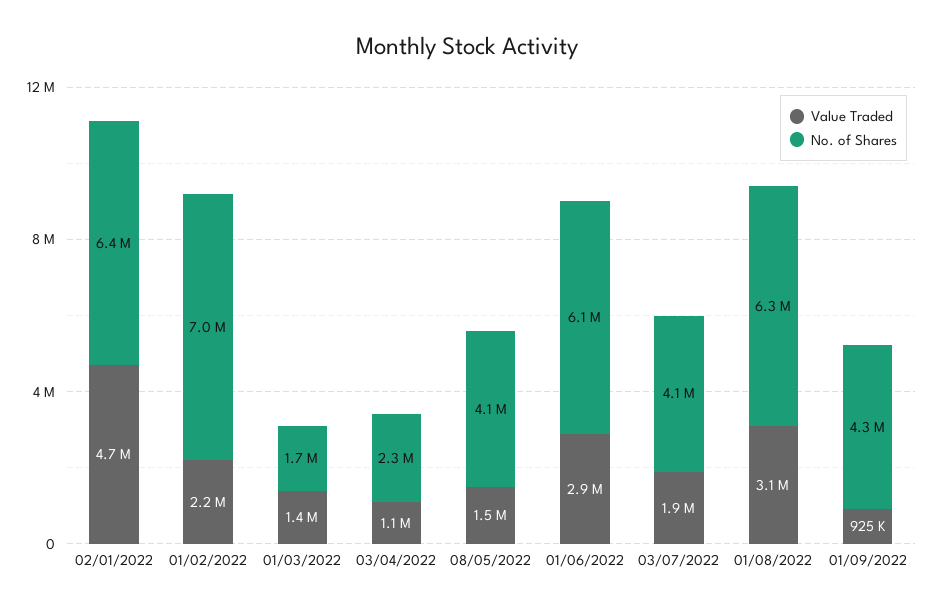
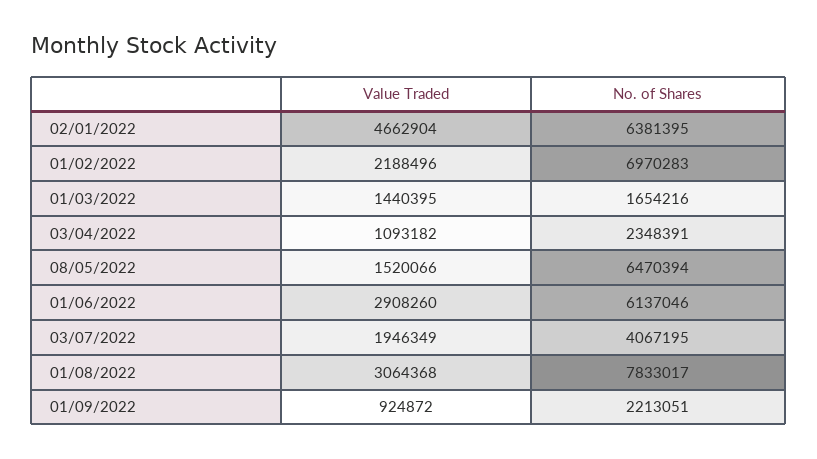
No. of Shares, 08/05/2022: 4100000 -> 6470394
No. of Shares, 01/08/2022: 6300000 -> 7833017
No. of Shares, 01/09/2022: 4300000 -> 2213051

